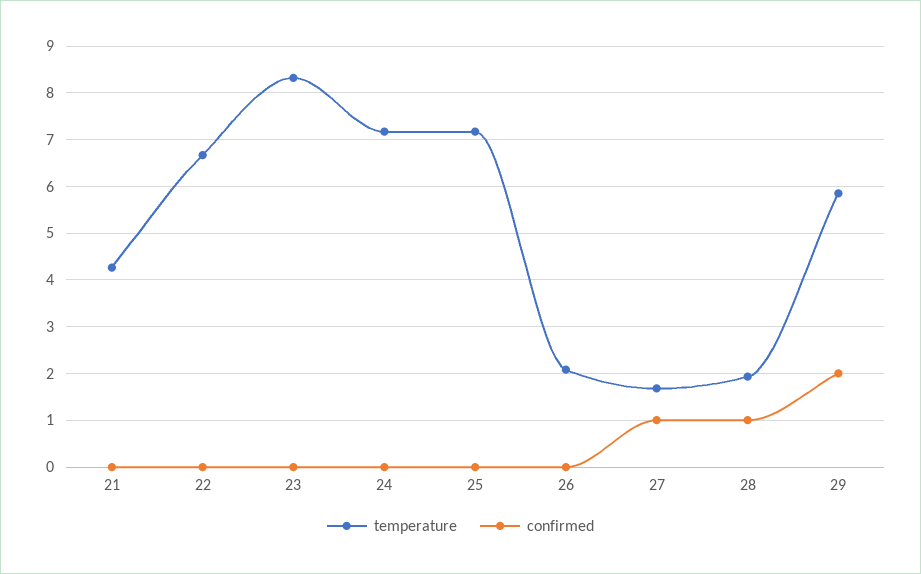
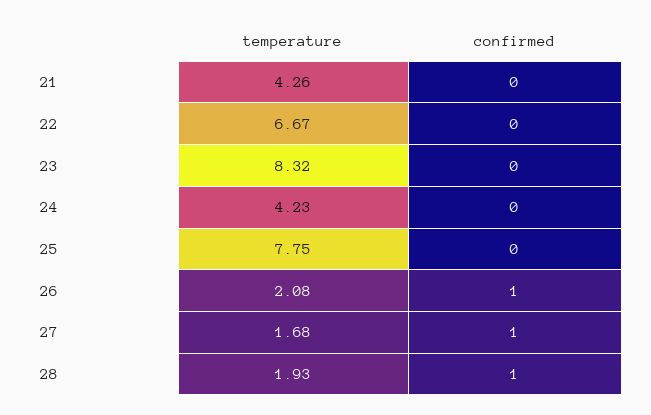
temperature, 24: 7.2 -> 4.23
temperature, 25: 7.2 -> 7.75
confirmed, 26: 0 -> 1
temperature, 29: 5.8 -> none
confirmed, 29: 2 -> none

